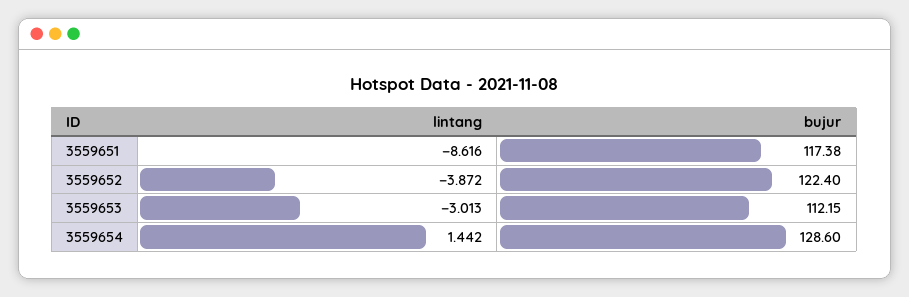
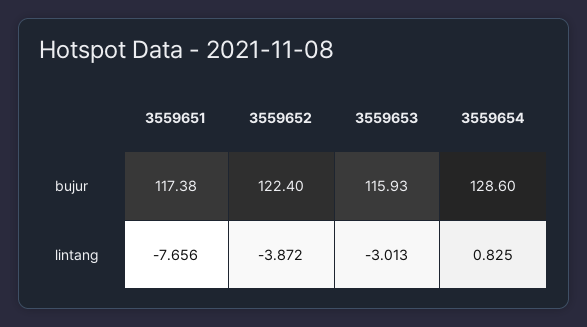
lintang, 3559651: -8.616 -> -7.656
bujur, 3559653: 112.15 -> 115.93
lintang, 3559654: 1.442 -> 0.825

